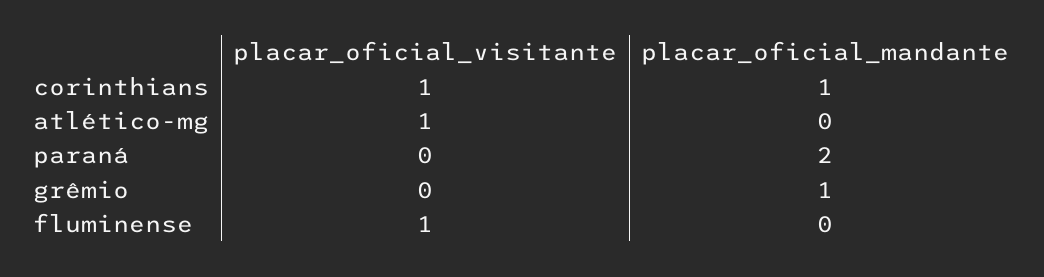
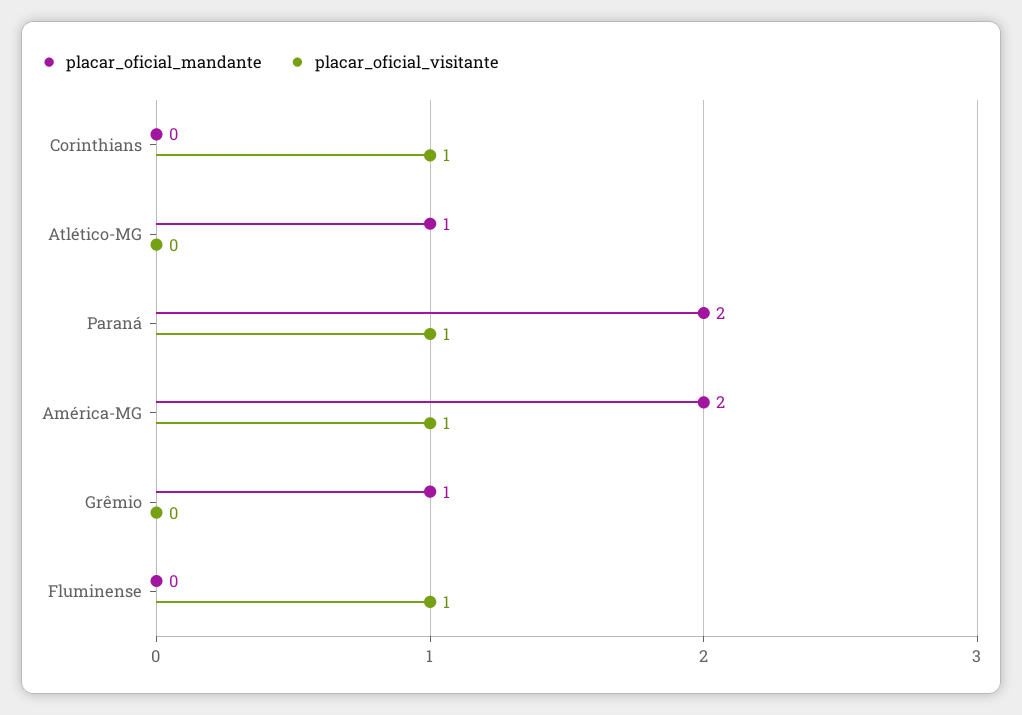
placar_oficial_mandante, corinthians: 1 -> 0
placar_oficial_visitante, atlético-mg: 1 -> 0
placar_oficial_mandante, atlético-mg: 0 -> 1
placar_oficial_visitante, paraná: 0 -> 1
placar_oficial_mandante, América-MG: none -> 2
placar_oficial_visitante, América-MG: none -> 1

